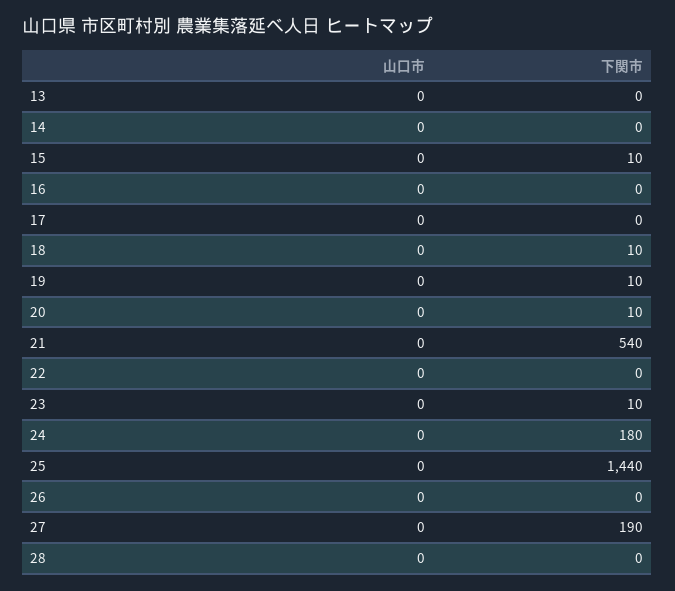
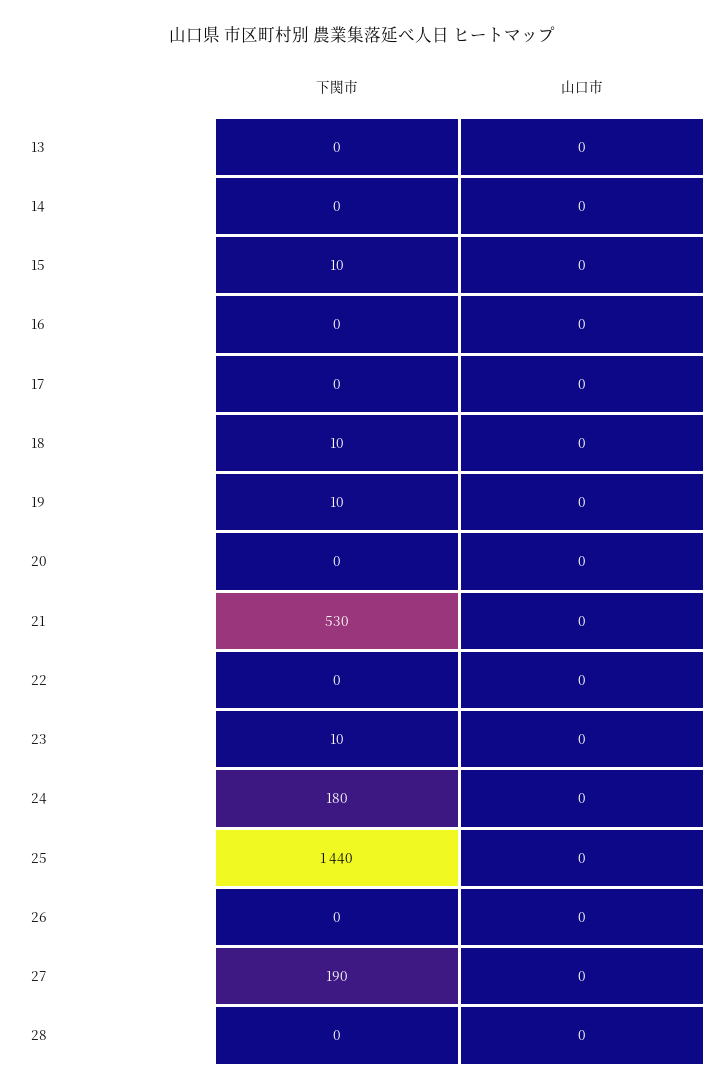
下関市, 20: 10 -> 0
下関市, 21: 540 -> 530

